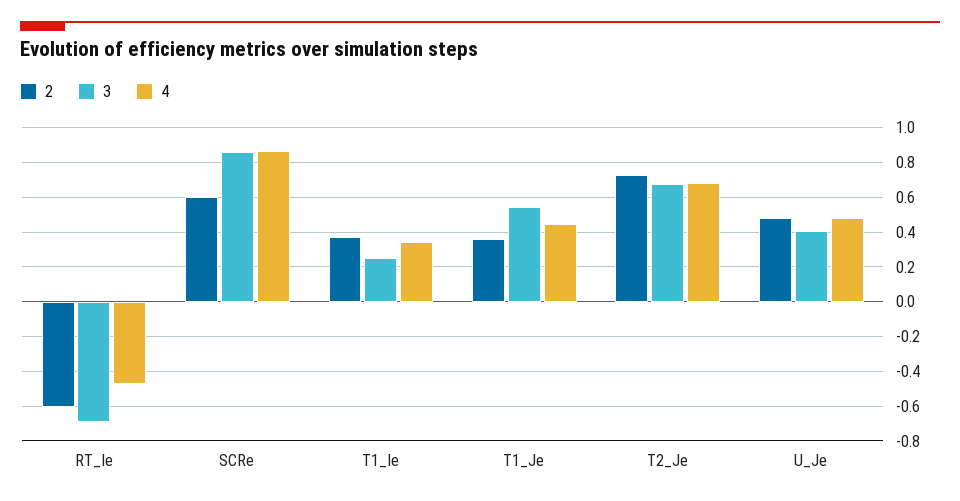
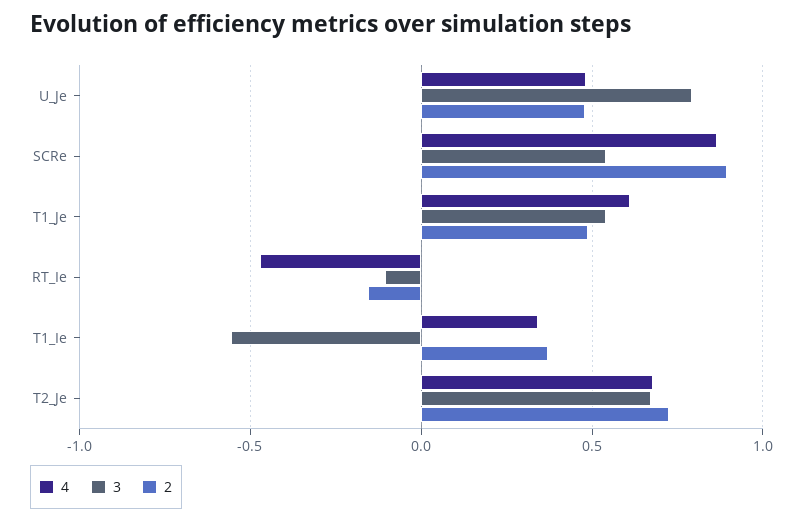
2, RT_Ie: -0.6 -> -0.15
3, RT_Ie: -0.7 -> -0.1
2, SCRe: 0.6 -> 0.9
3, SCRe: 0.85 -> 0.55
3, T1_Ie: 0.25 -> -0.55
2, T1_Je: 0.35 -> 0.5
4, T1_Je: 0.45 -> 0.6
3, U_Je: 0.4 -> 0.8

